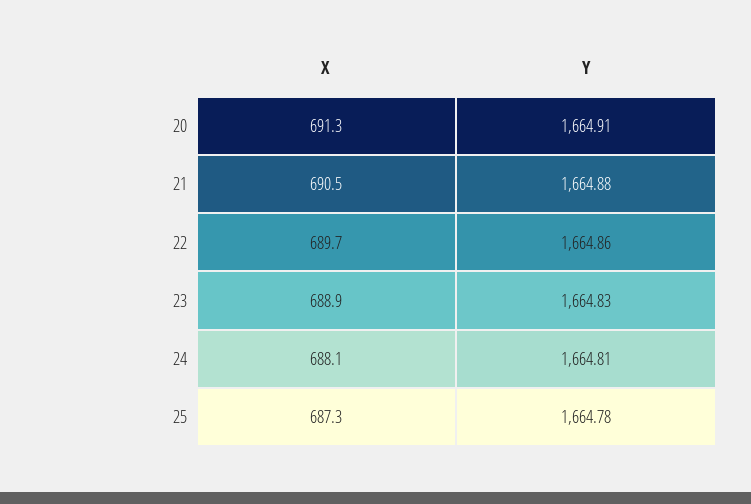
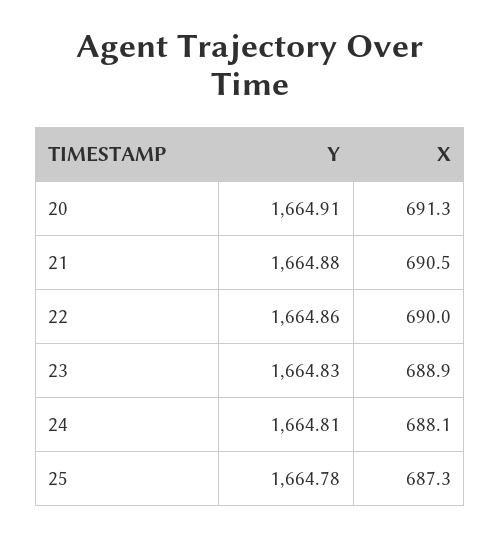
X, 22: 689.7 -> 690

